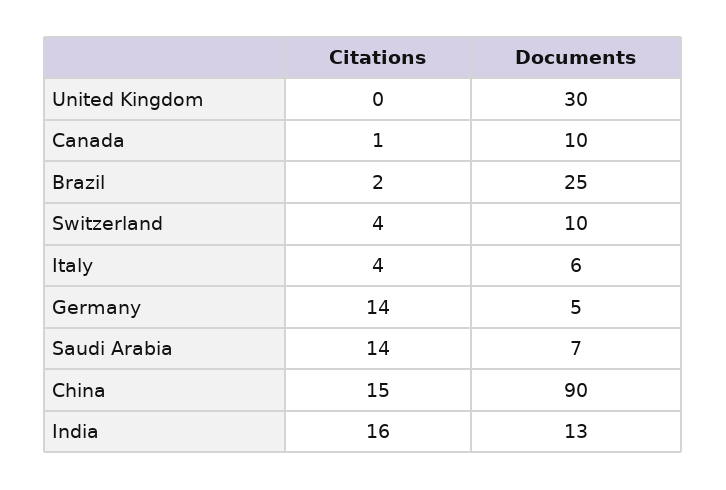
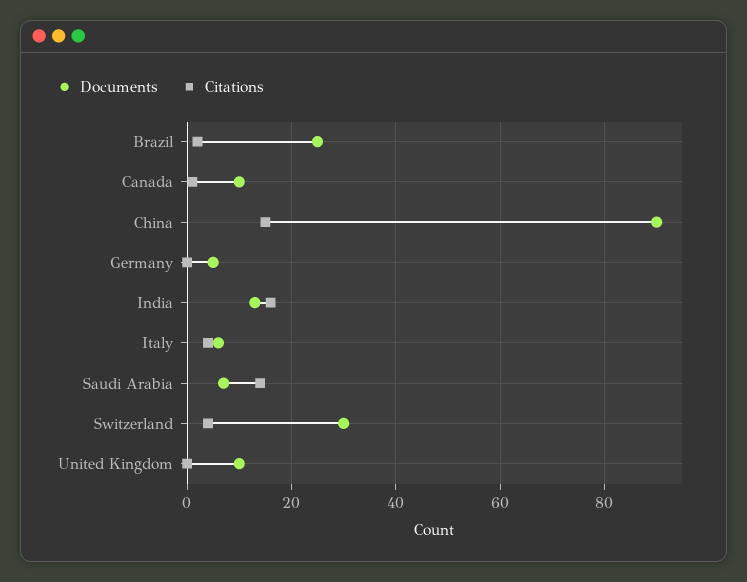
Documents, United Kingdom: 30 -> 10
Documents, Switzerland: 10 -> 30
Citations, Germany: 14 -> 0

